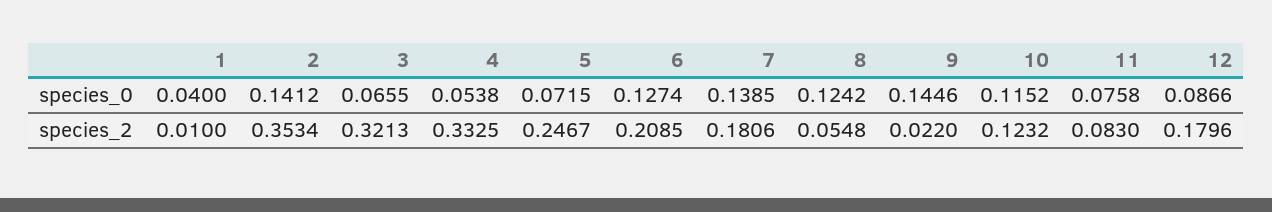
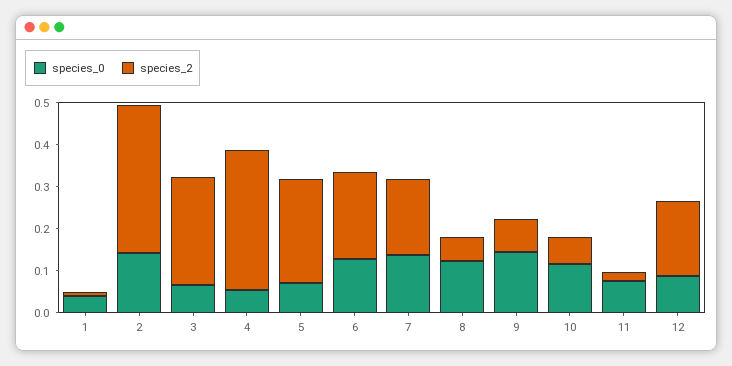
species_2, 3: 0.3213 -> 0.26
species_2, 9: 0.022 -> 0.08
species_2, 10: 0.1232 -> 0.06
species_2, 11: 0.083 -> 0.02

